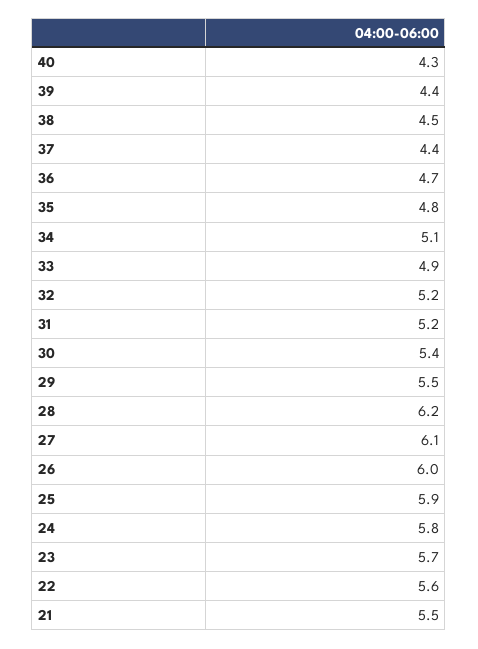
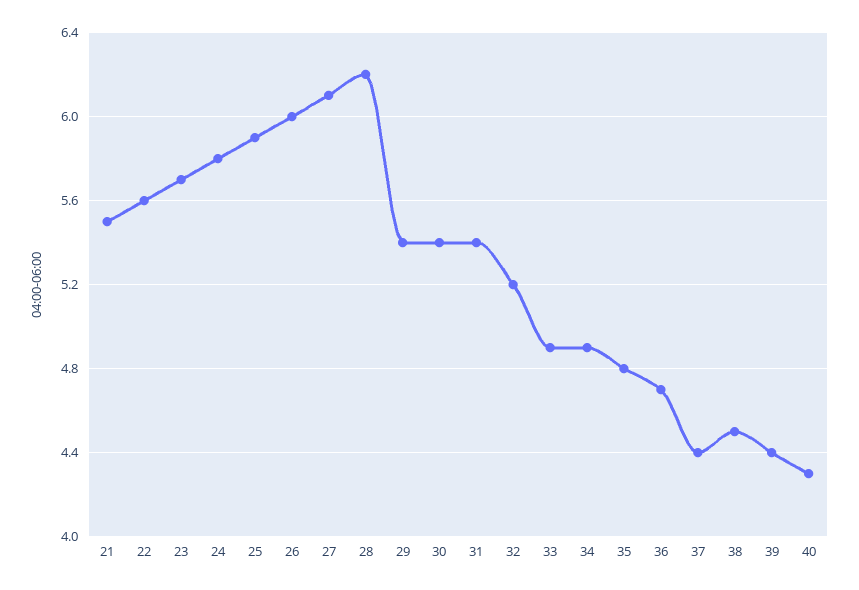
34: 5.1 -> 4.9
31: 5.2 -> 5.4
29: 5.5 -> 5.4

